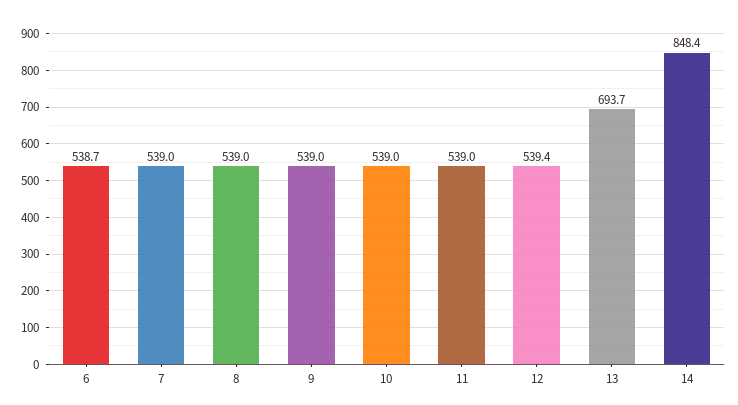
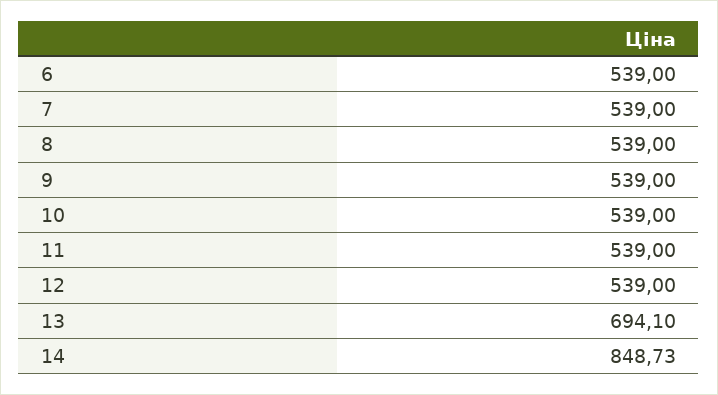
6: 538.7 -> 539
12: 539.4 -> 539
13: 693.7 -> 694.1
14: 848.4 -> 848.73

